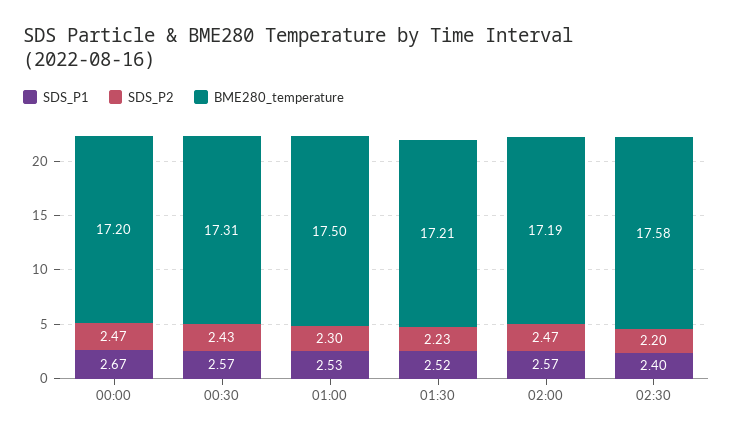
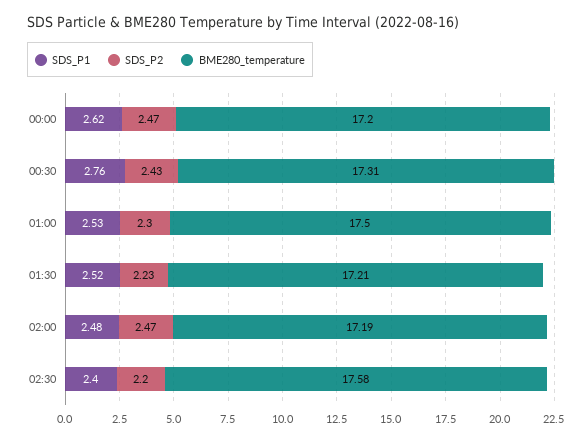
SDS_P1, 00:00: 2.67 -> 2.62
SDS_P1, 00:30: 2.57 -> 2.76
SDS_P1, 02:00: 2.57 -> 2.48

